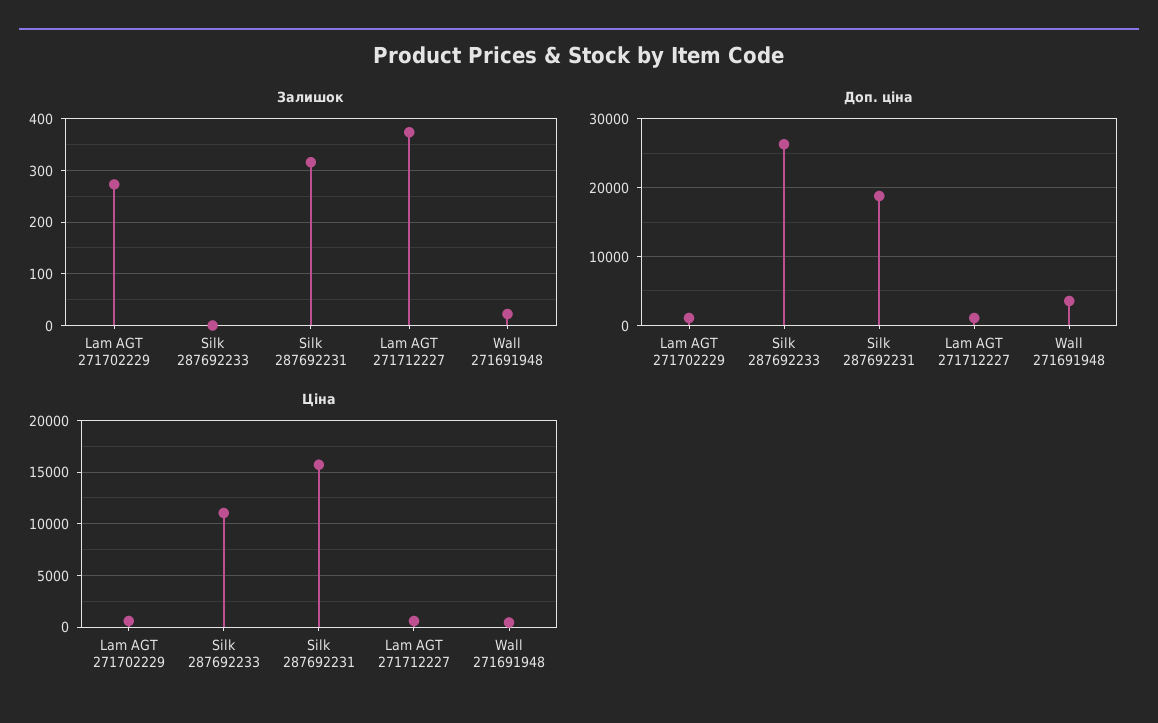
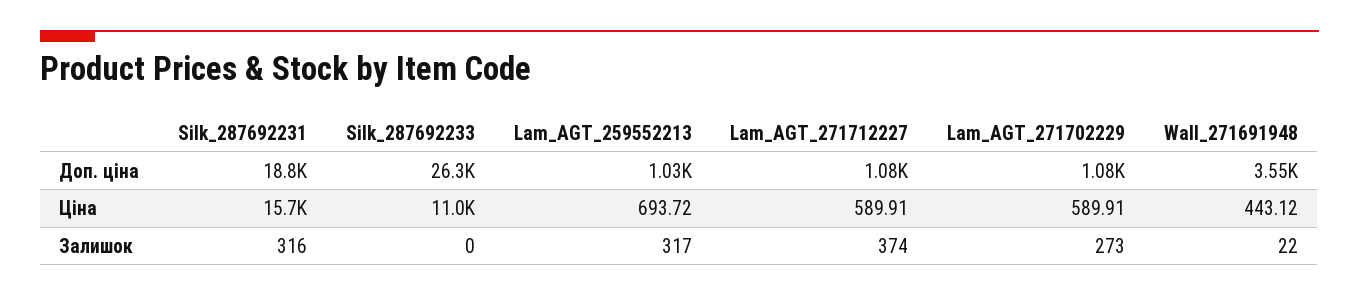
Доп. ціна, Lam_AGT_259552213: none -> 1030
Ціна, Lam_AGT_259552213: none -> 693.72
Залишок, Lam_AGT_259552213: none -> 317

